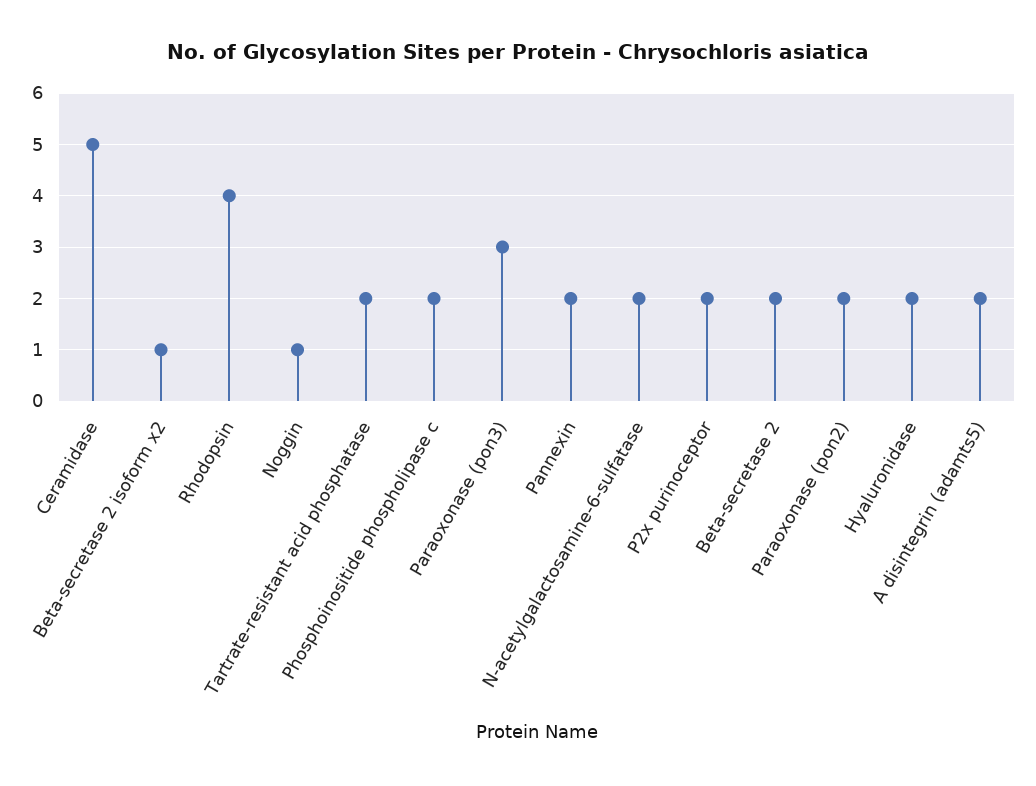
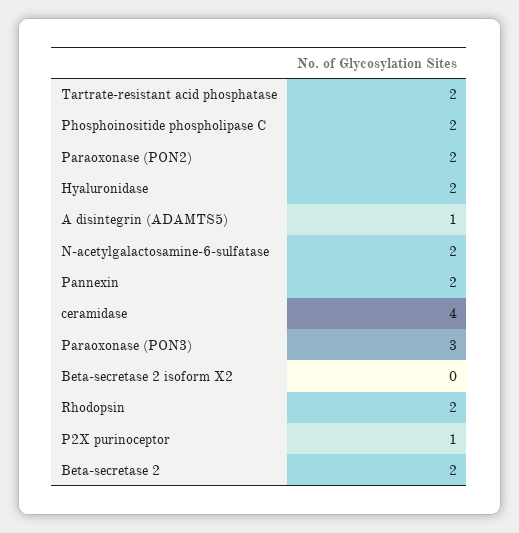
Ceramidase: 5 -> 4
Beta-secretase 2 isoform x2: 1 -> 0
Rhodopsin: 4 -> 2
Noggin: 1 -> none
P2x purinoceptor: 2 -> 1
A disintegrin (adamts5): 2 -> 1

